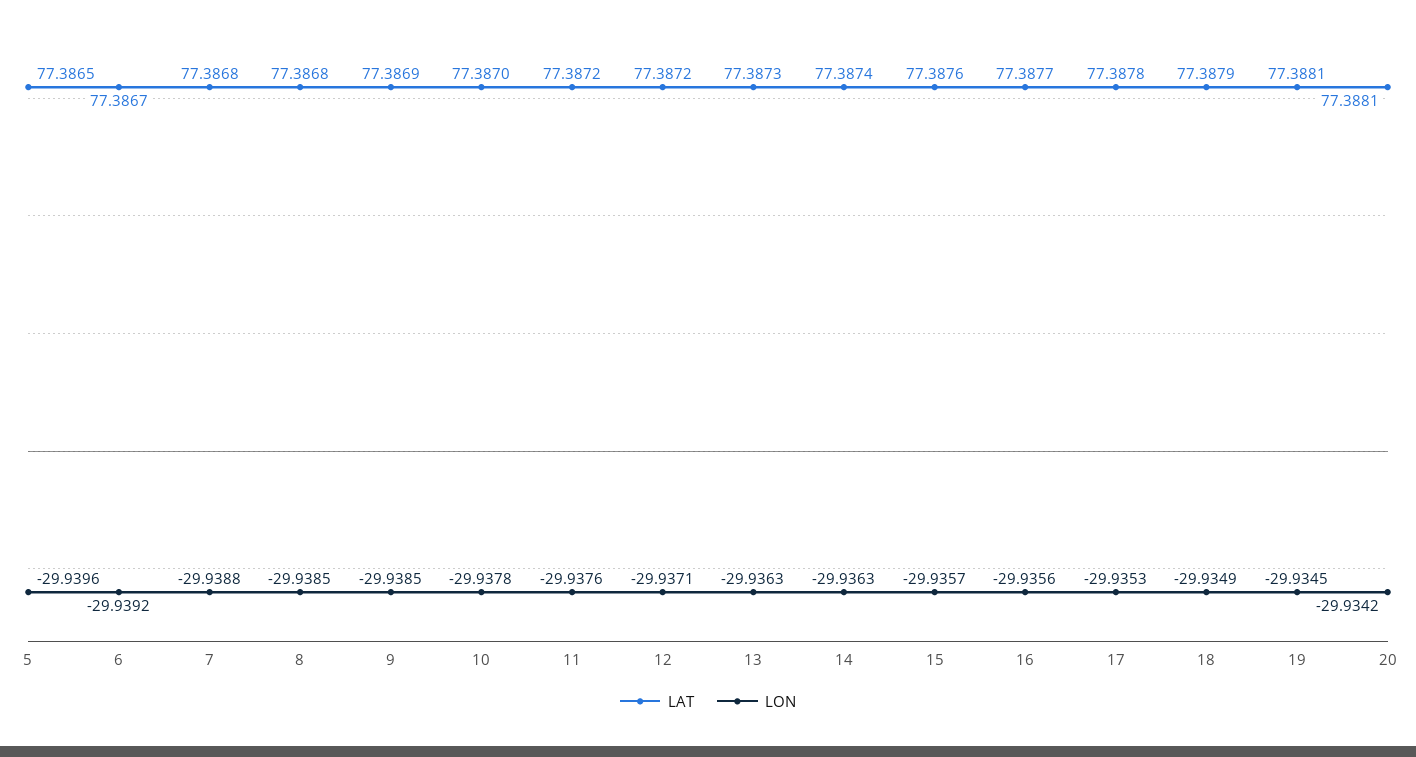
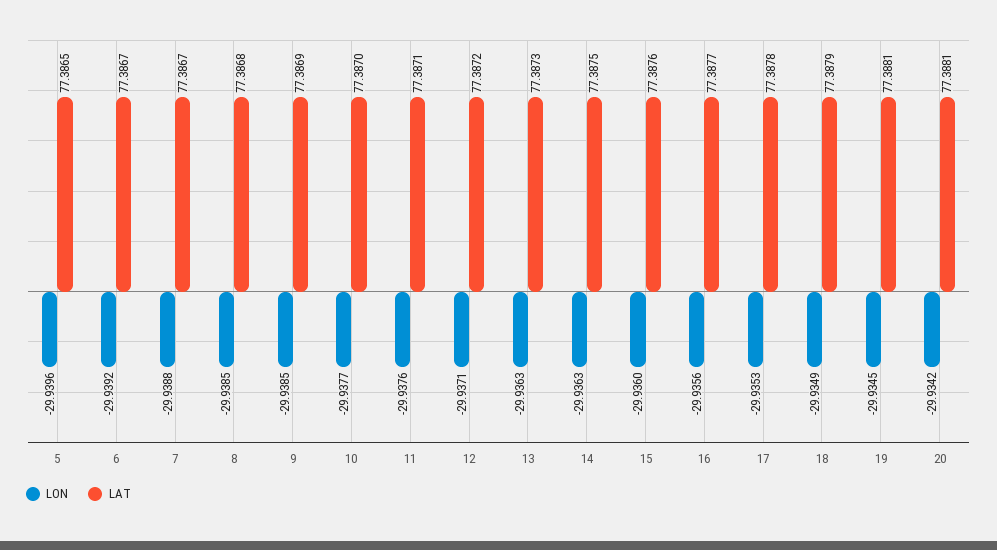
LAT, 7: 77.3868 -> 77.3867
LON, 10: -29.9378 -> -29.9377
LAT, 11: 77.3872 -> 77.3871
LAT, 14: 77.3874 -> 77.3875
LON, 15: -29.9357 -> -29.936

